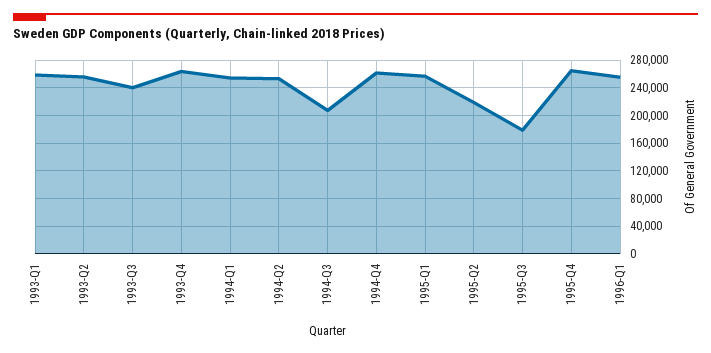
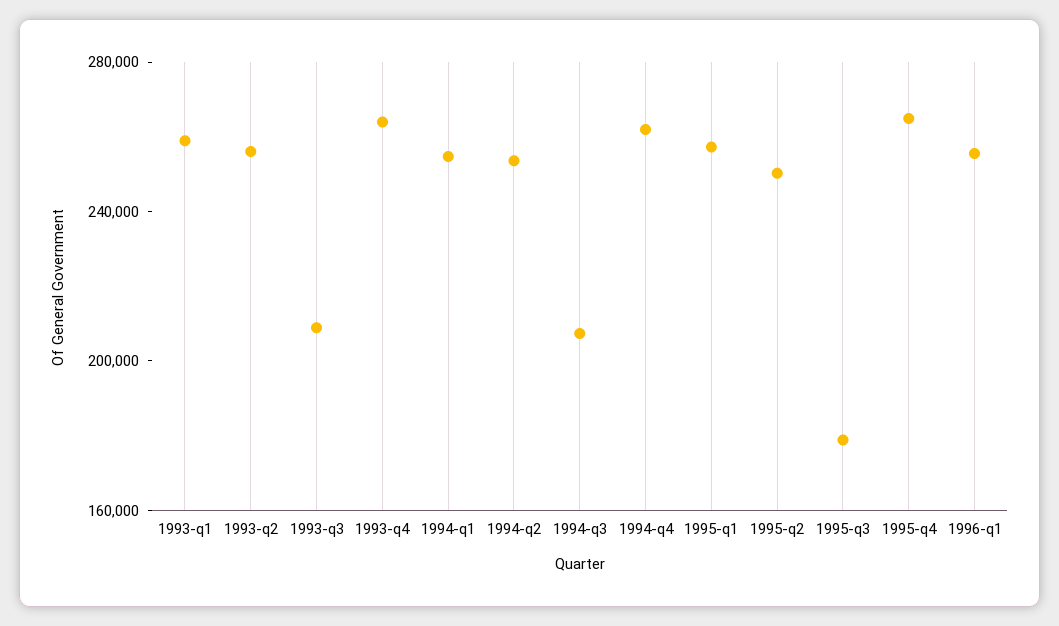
1993-Q3: 240000 -> 210000
1995-Q2: 220000 -> 250000

